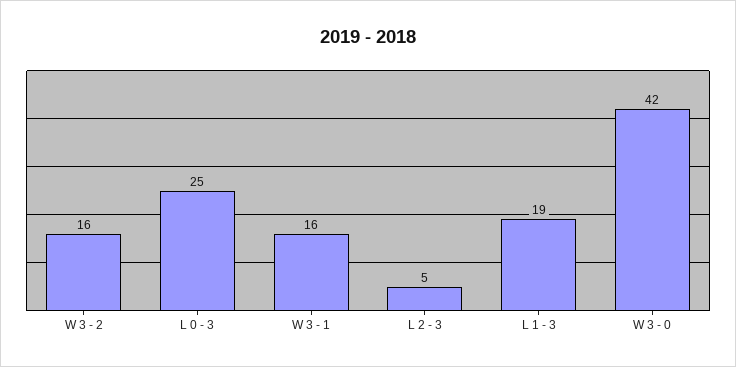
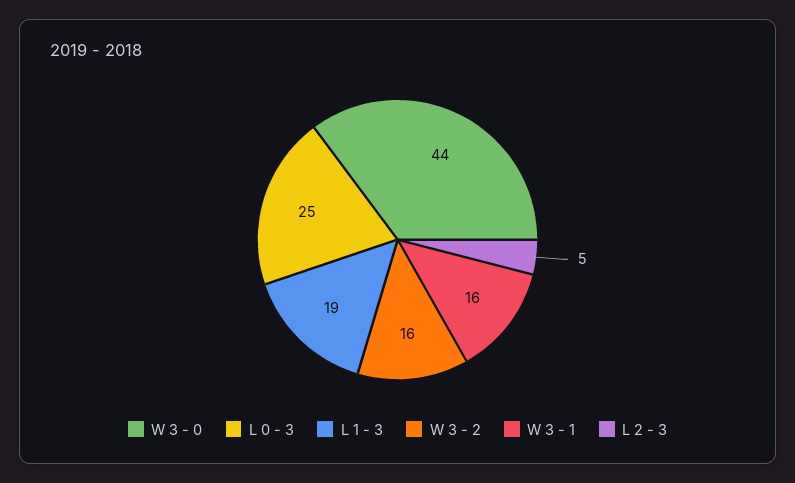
W 3 - 0: 42 -> 44

